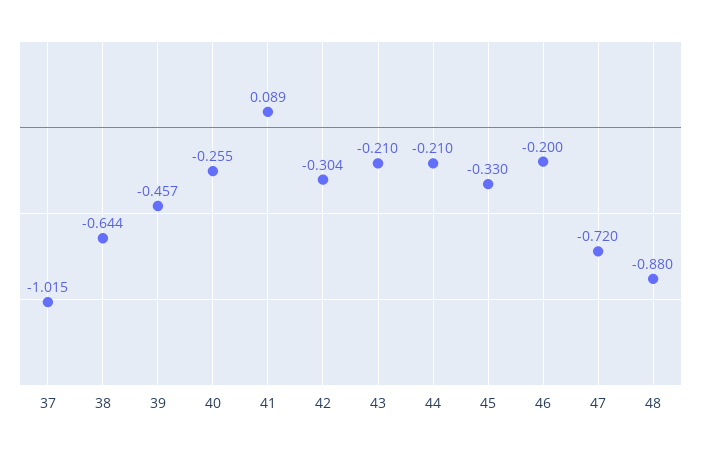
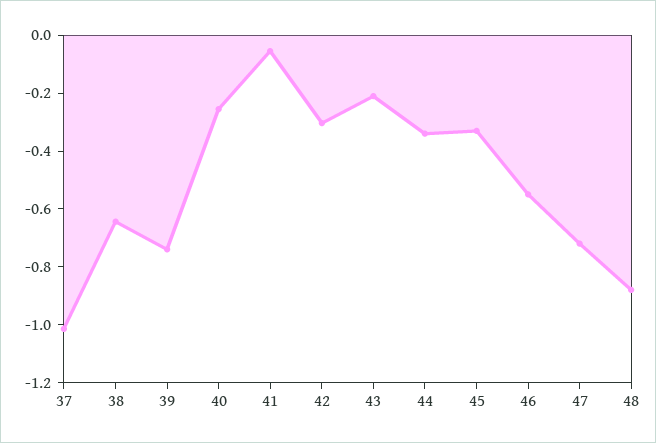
39: -0.457 -> -0.75
41: 0.089 -> -0.05
44: -0.21 -> -0.35
46: -0.2 -> -0.55

